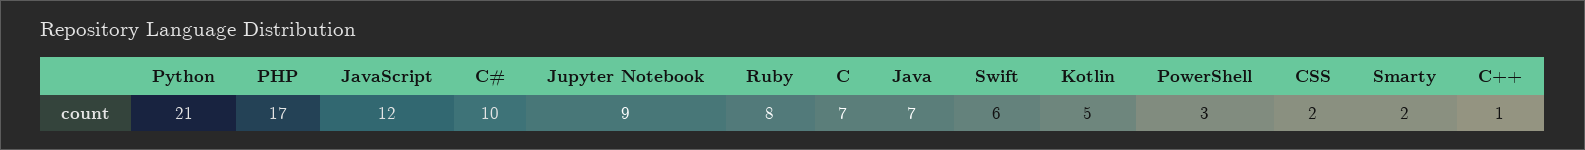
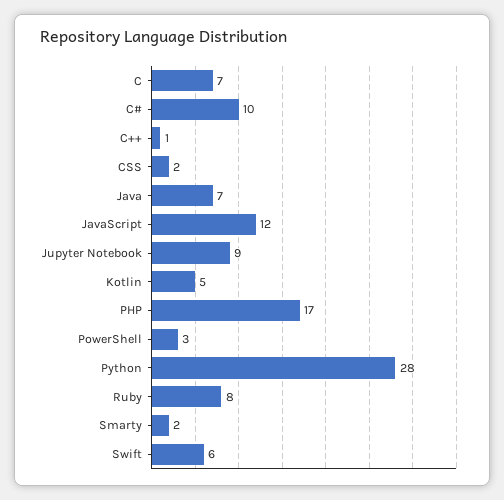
Python: 21 -> 28

